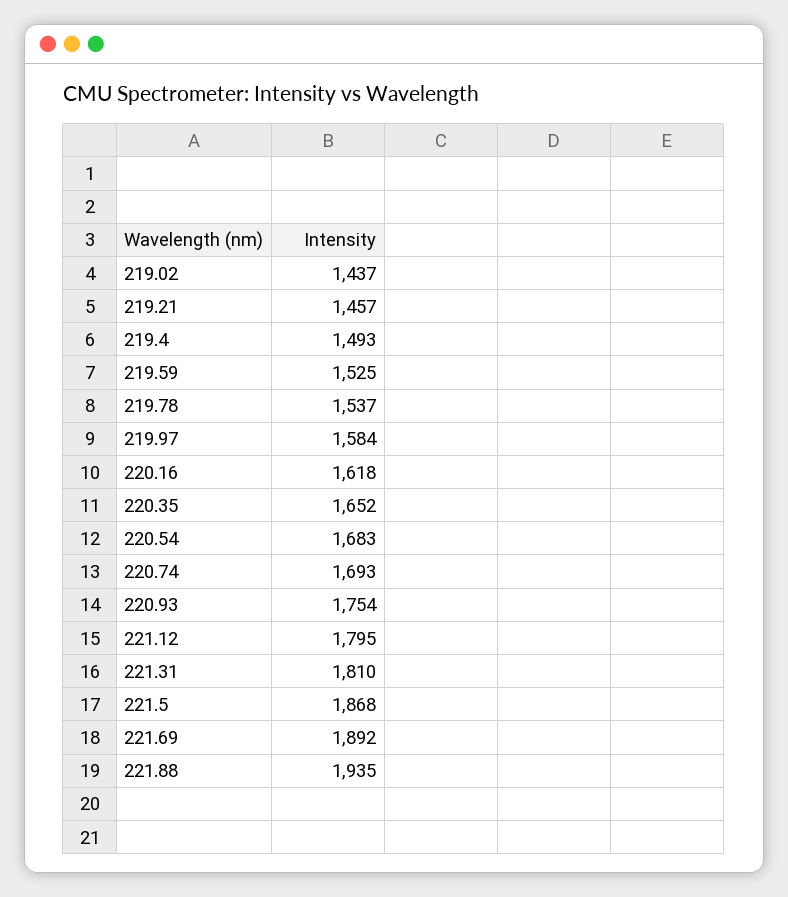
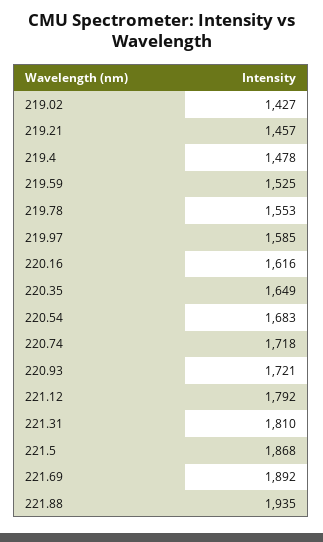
219.02: 1437 -> 1427
219.4: 1493 -> 1478
219.78: 1537 -> 1553
219.97: 1584 -> 1585
220.16: 1618 -> 1616
220.35: 1652 -> 1649
220.74: 1693 -> 1718
220.93: 1754 -> 1721
221.12: 1795 -> 1792

